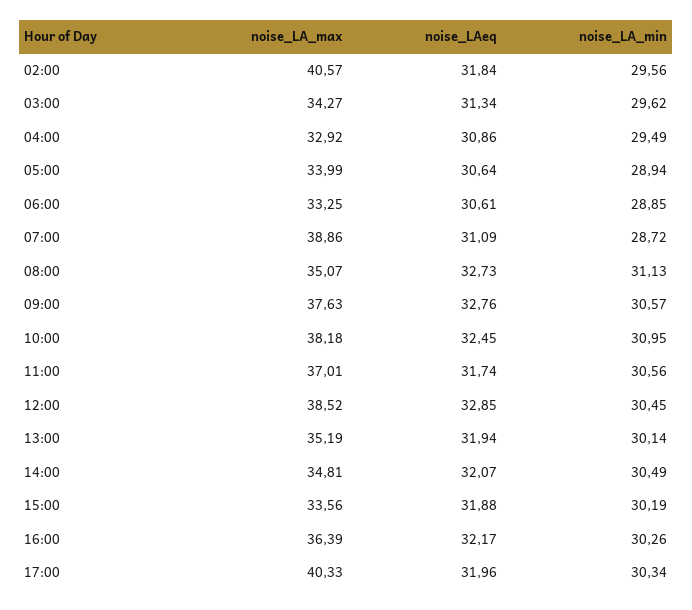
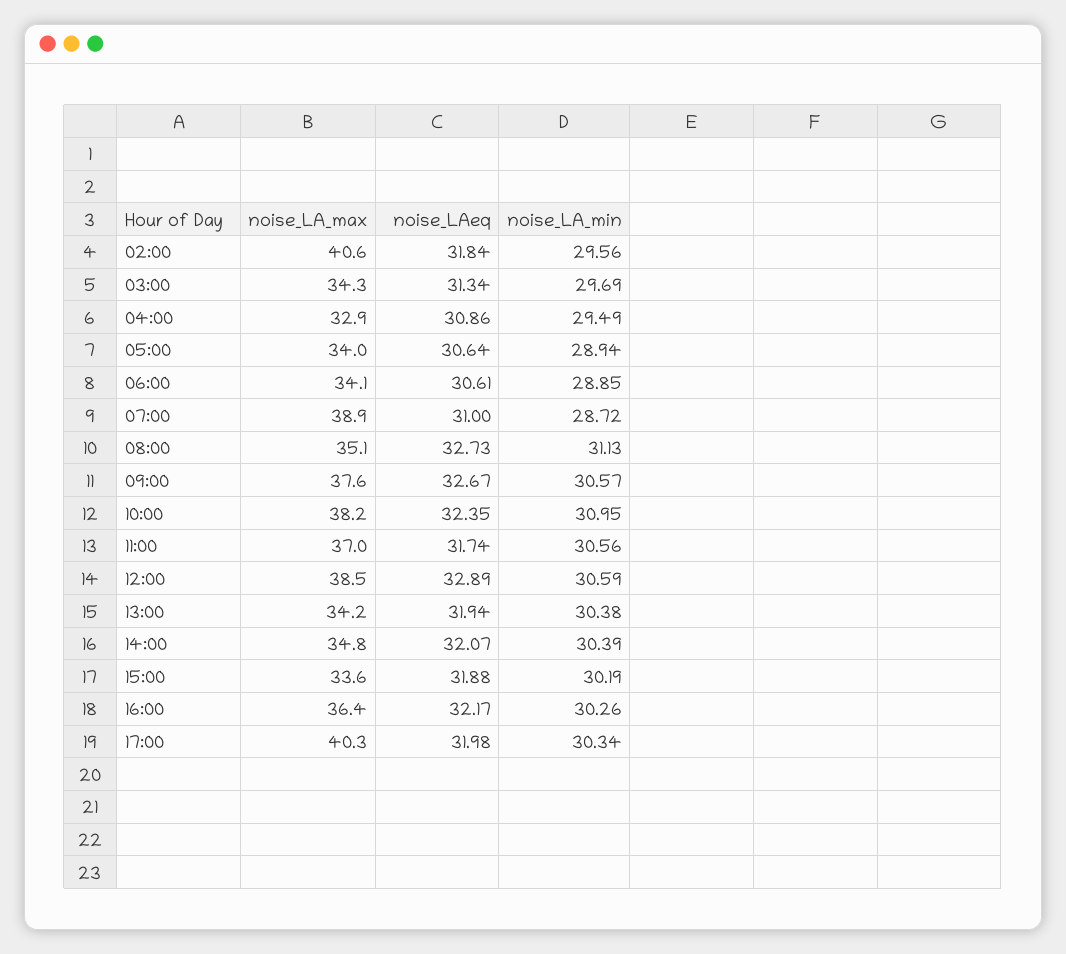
noise_LA_min, 03:00: 29.62 -> 29.69
noise_LA_max, 06:00: 33.25 -> 34.1
noise_LAeq, 07:00: 31.09 -> 31
noise_LAeq, 09:00: 32.76 -> 32.67
noise_LAeq, 10:00: 32.45 -> 32.35
noise_LAeq, 12:00: 32.85 -> 32.89
noise_LA_min, 12:00: 30.45 -> 30.59
noise_LA_max, 13:00: 35.19 -> 34.2
noise_LA_min, 13:00: 30.14 -> 30.38
noise_LA_min, 14:00: 30.49 -> 30.39
noise_LAeq, 17:00: 31.96 -> 31.98

